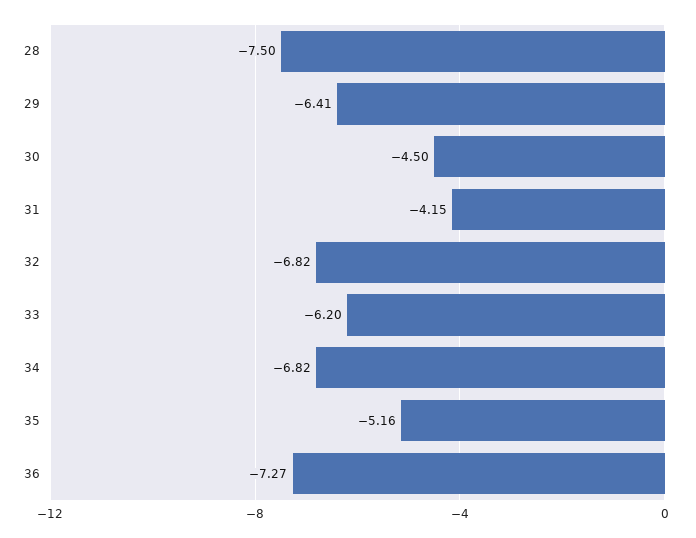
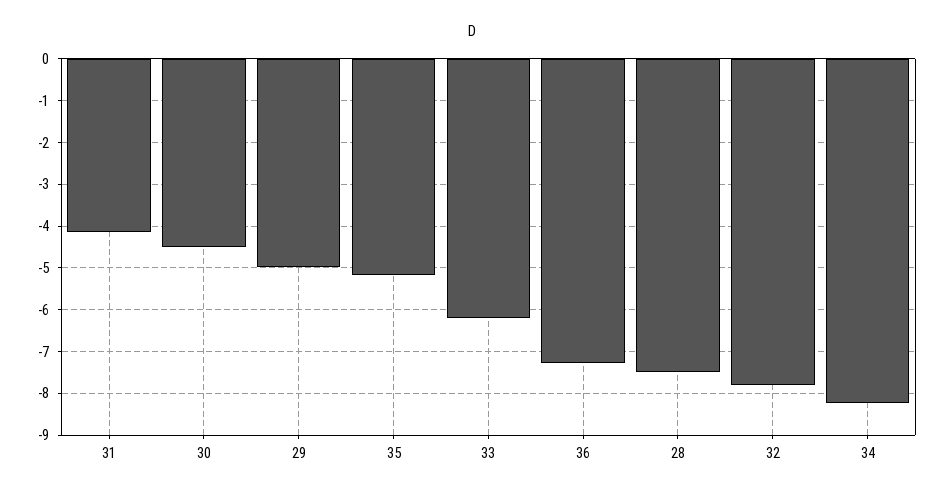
29: -6.41 -> -5
32: -6.82 -> -7.8
34: -6.82 -> -8.2

